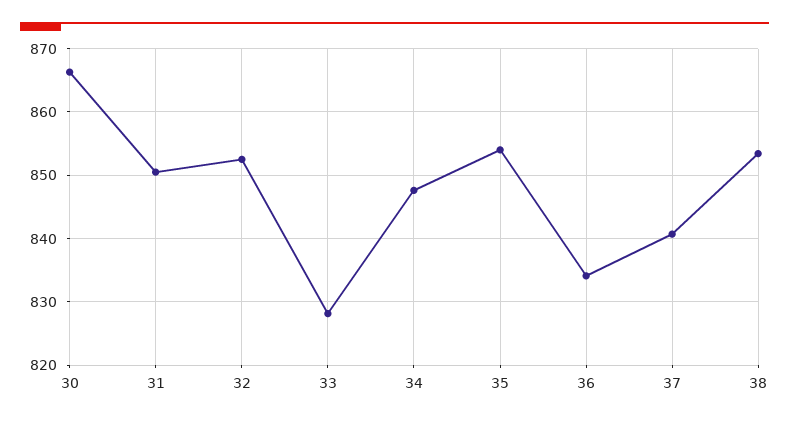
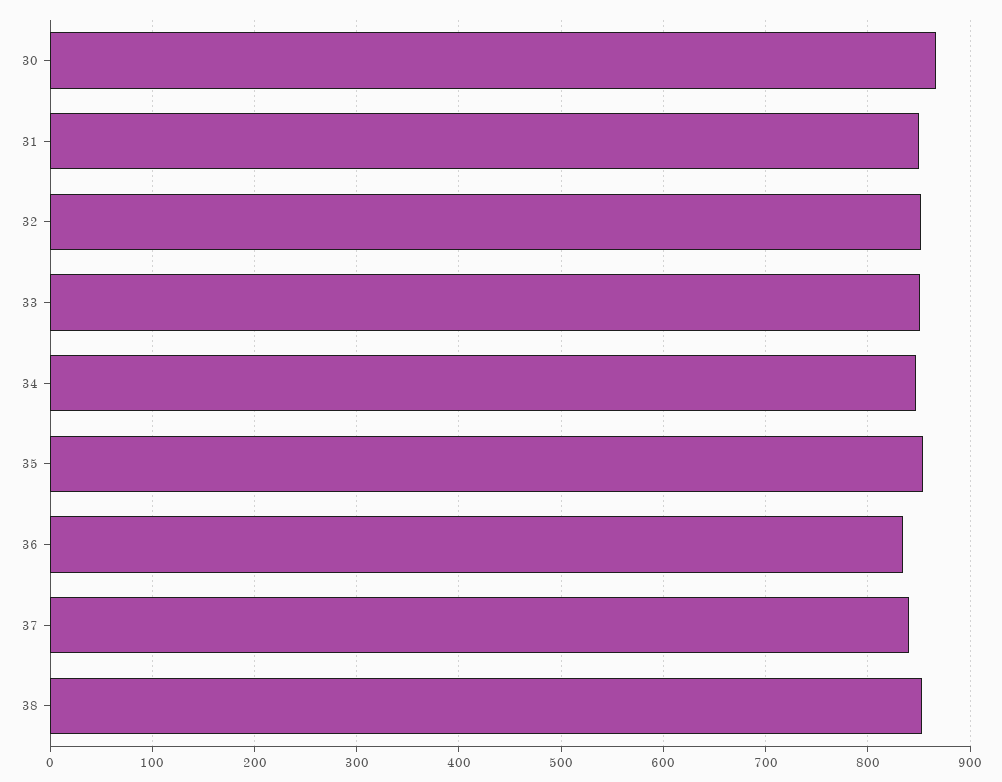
33: 828 -> 850

